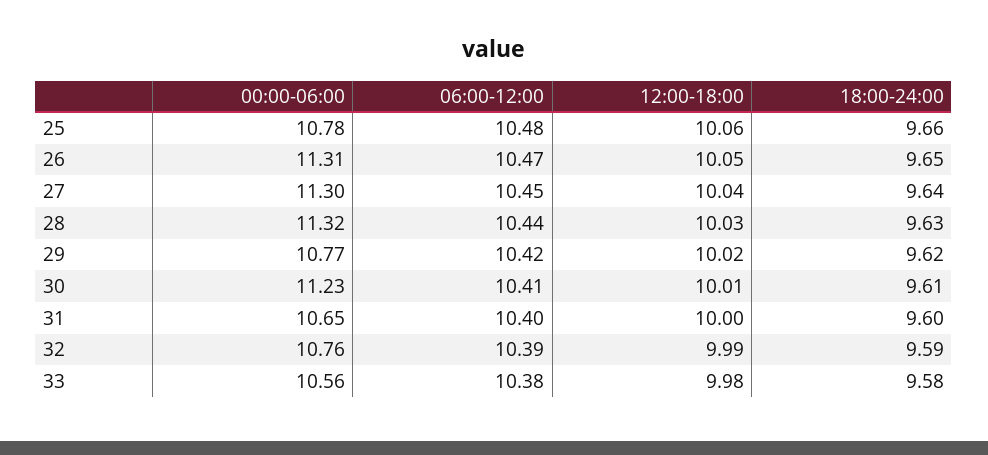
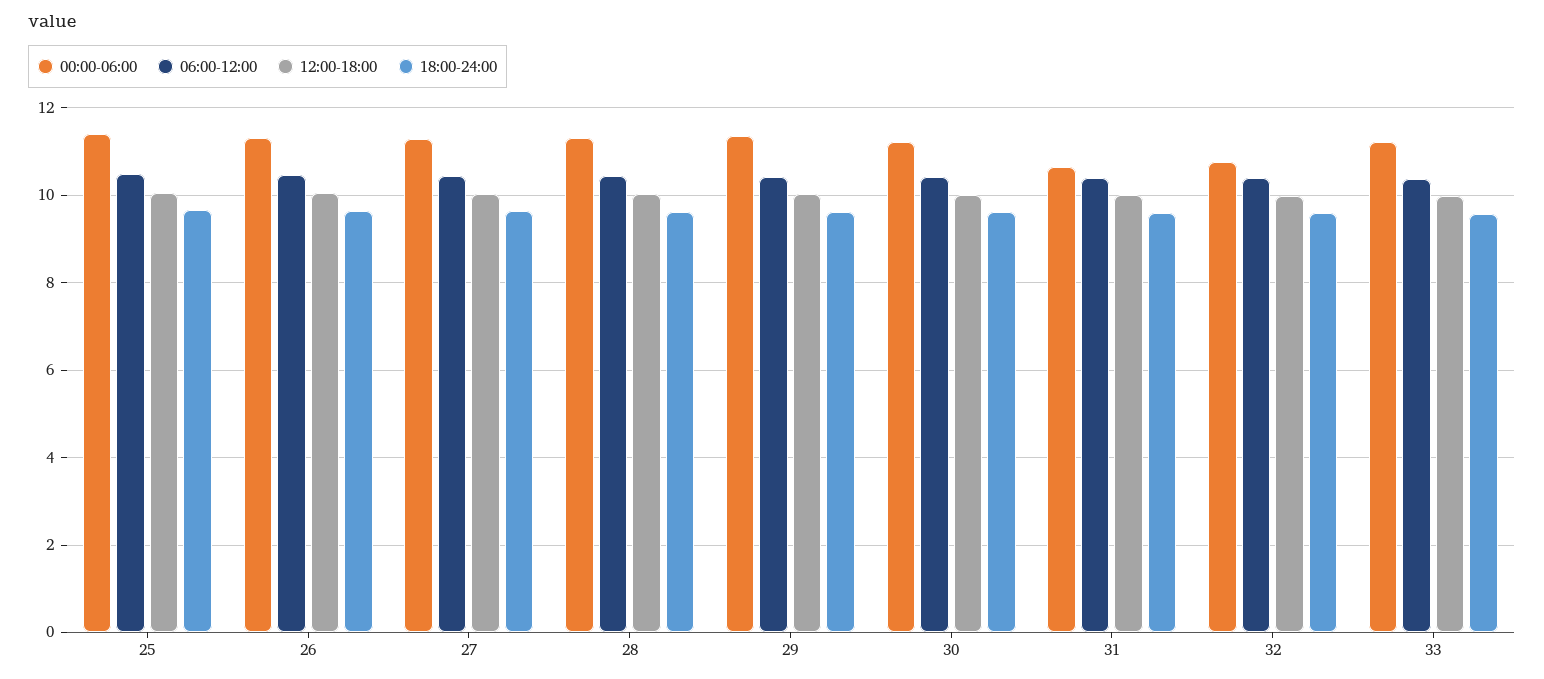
00:00-06:00, 25: 10.78 -> 11.4
00:00-06:00, 29: 10.77 -> 11.4
00:00-06:00, 33: 10.56 -> 11.2

